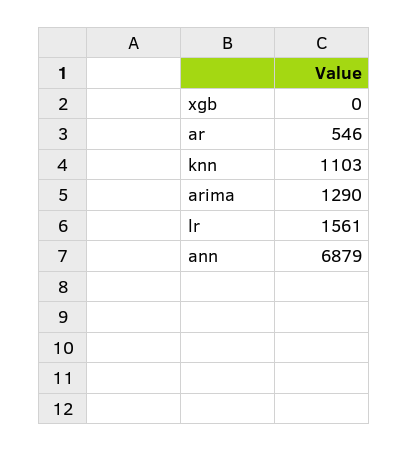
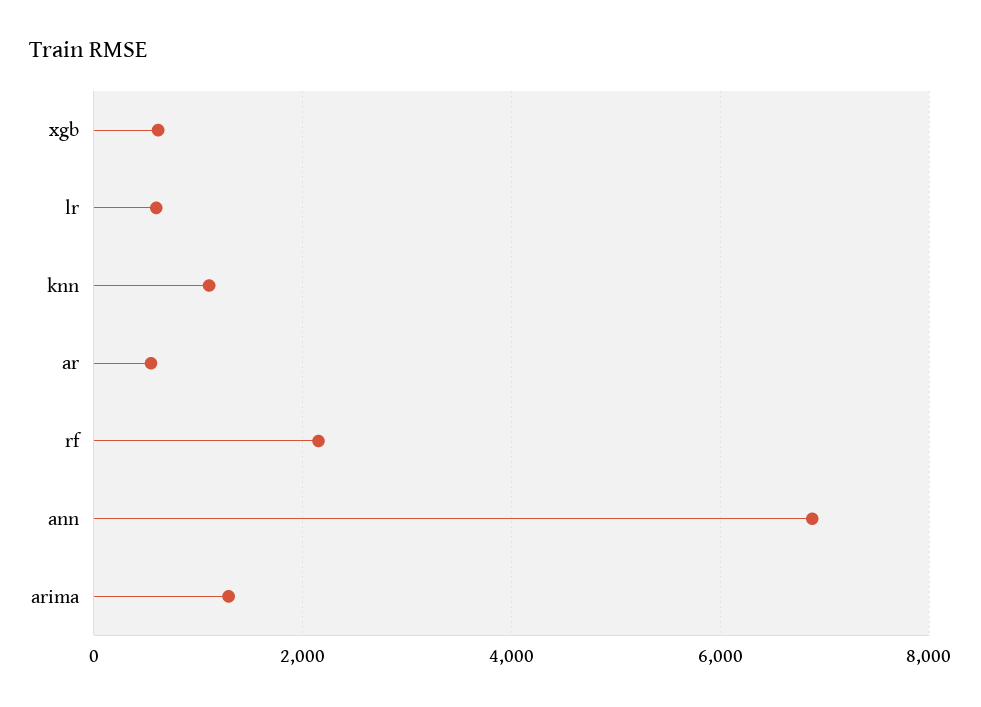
xgb: 0 -> 600
lr: 1561 -> 600
rf: none -> 2200

